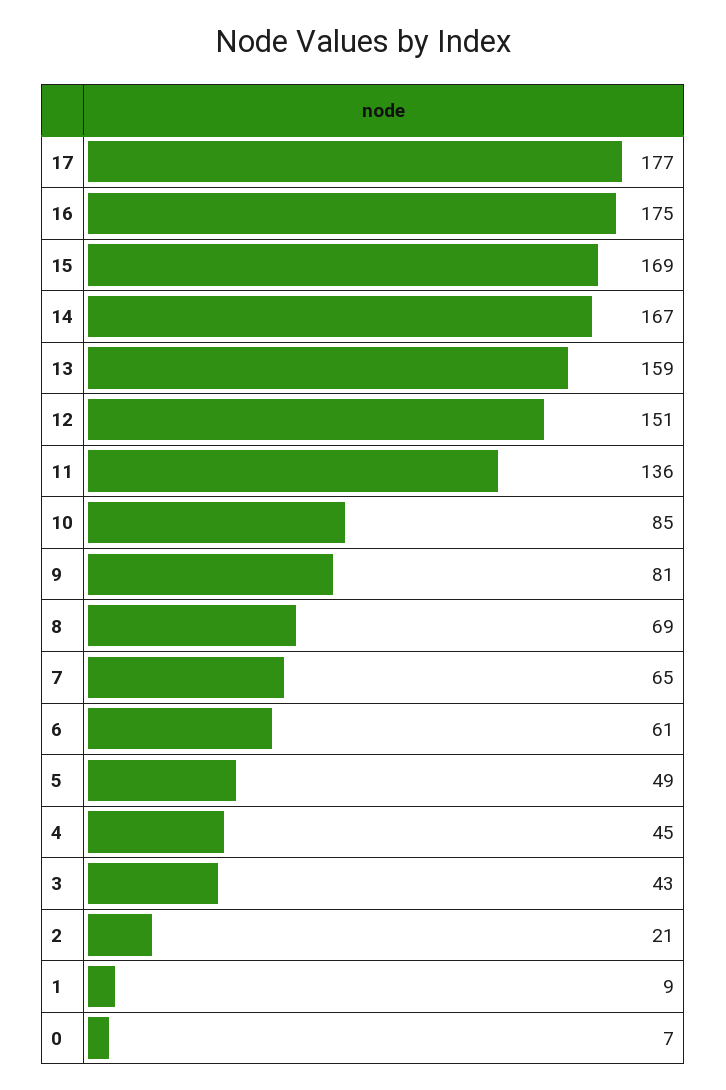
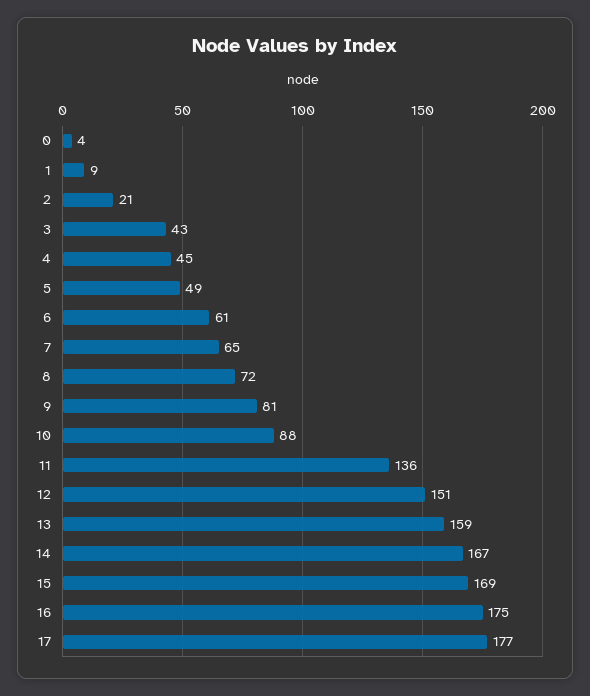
10: 85 -> 88
8: 69 -> 72
0: 7 -> 4

